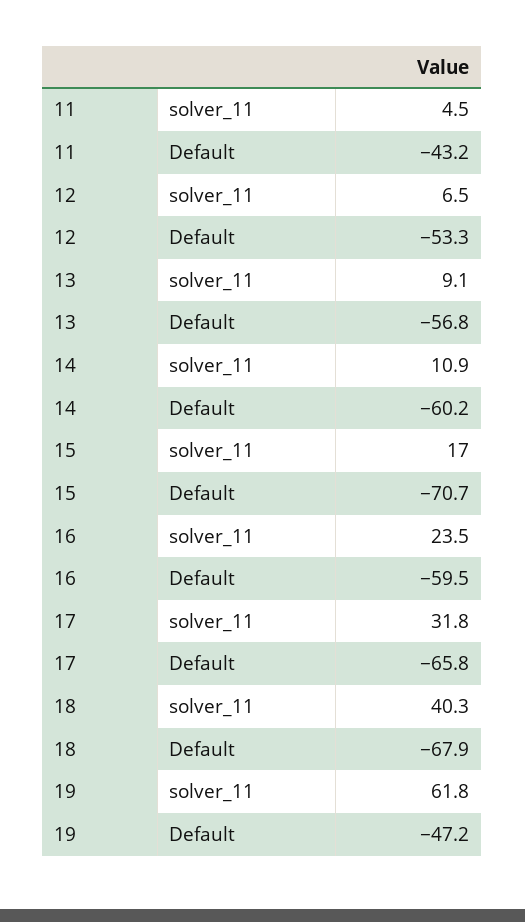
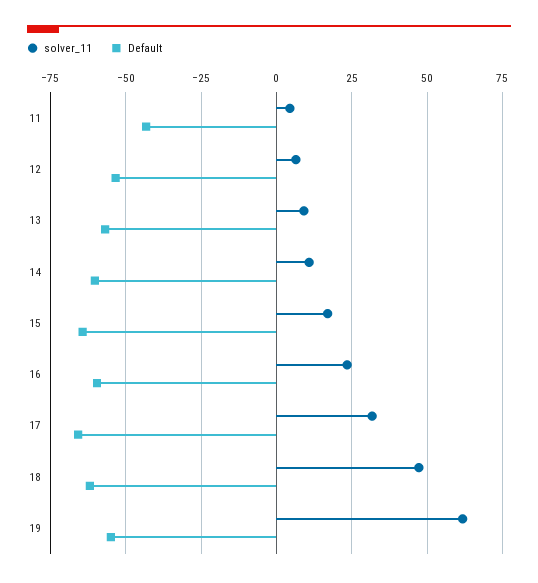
Default, 15: -70.7 -> -65
solver_11, 18: 40.3 -> 47.5
Default, 18: -67.9 -> -62.5
Default, 19: -47.2 -> -55

